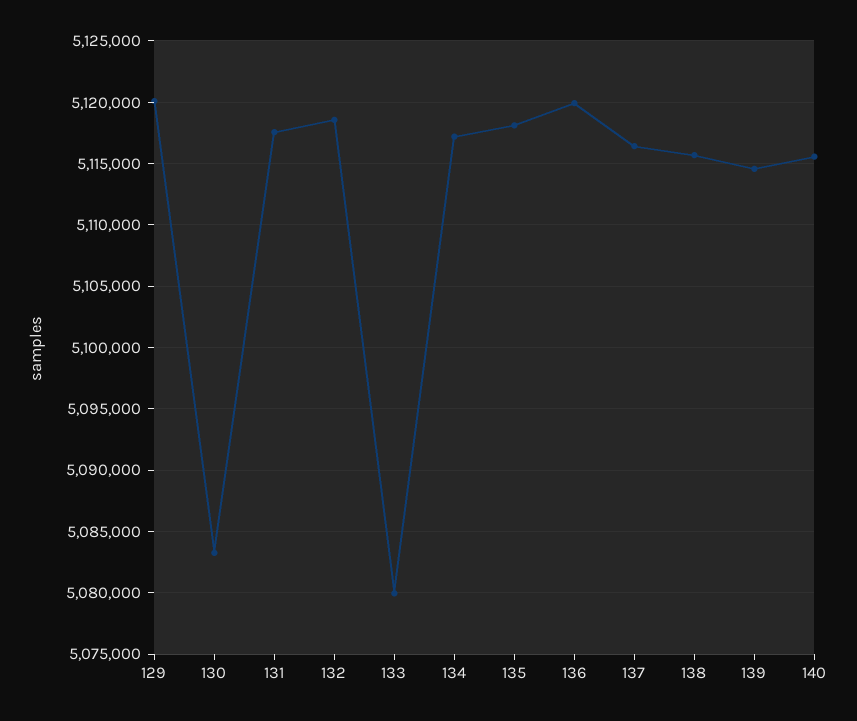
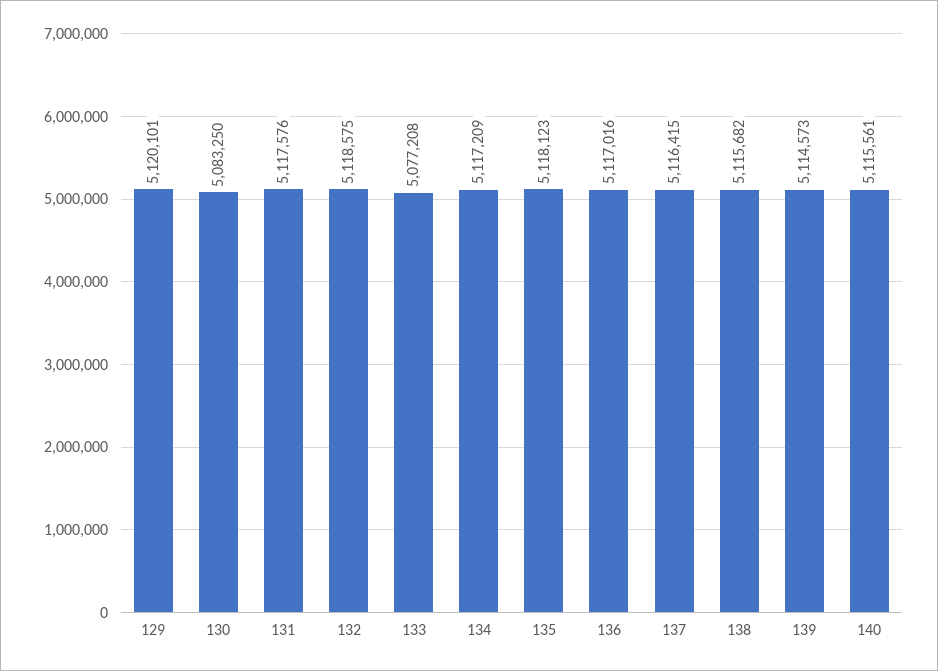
133: 5080000 -> 5077208
136: 5120000 -> 5117016

